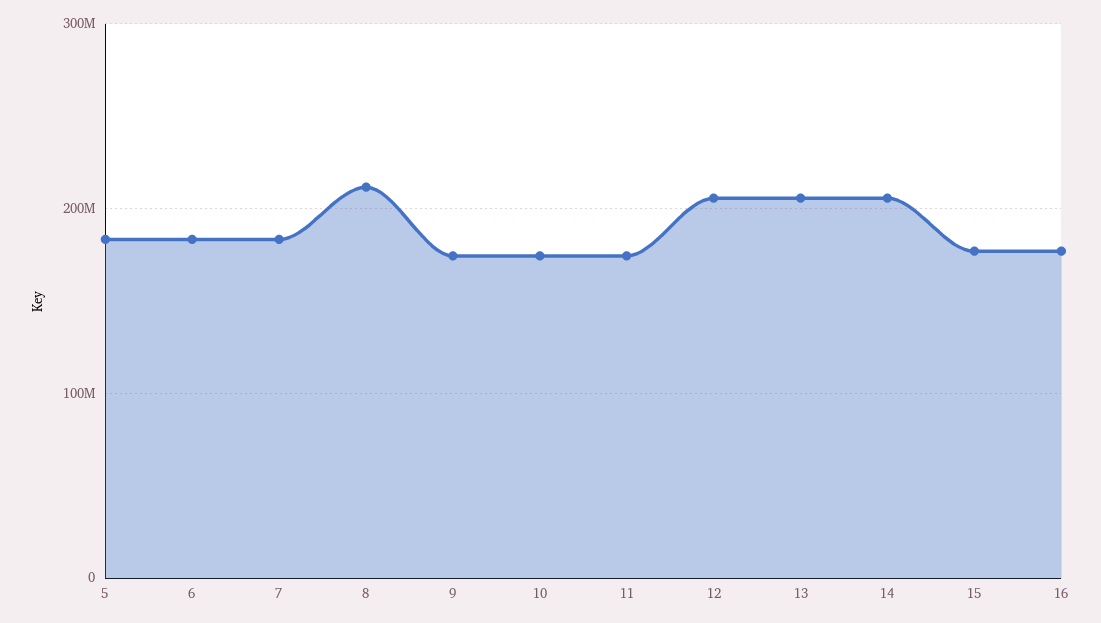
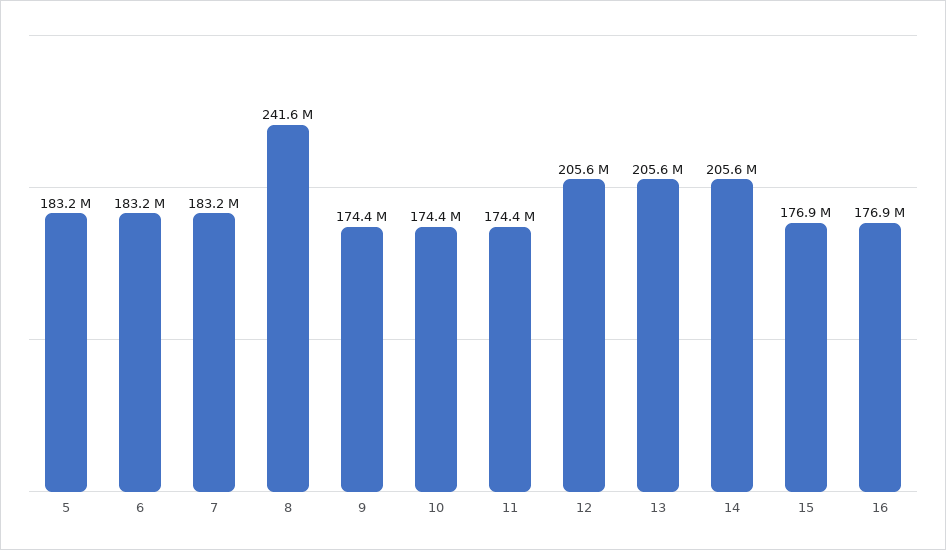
8: 210000000 -> 241600000

